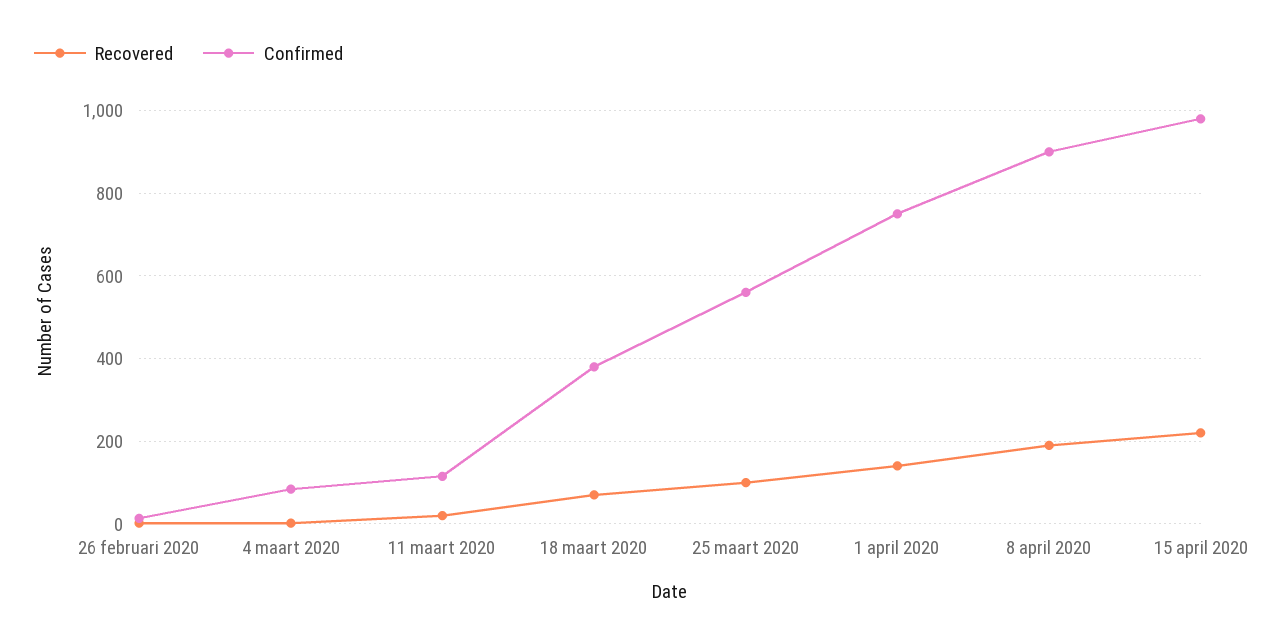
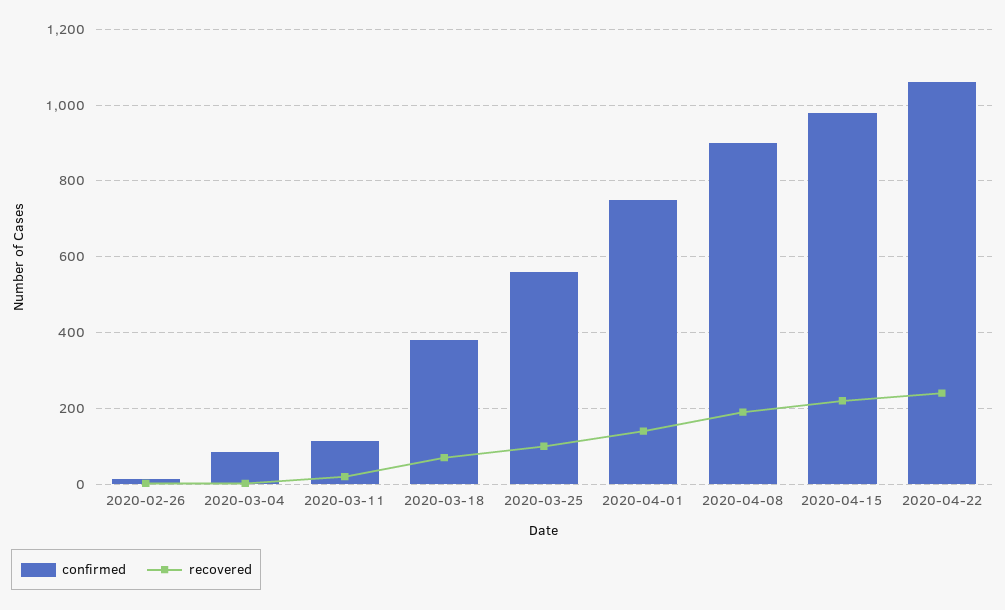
Confirmed, 2020-04-22: none -> 1060
Recovered, 2020-04-22: none -> 240

